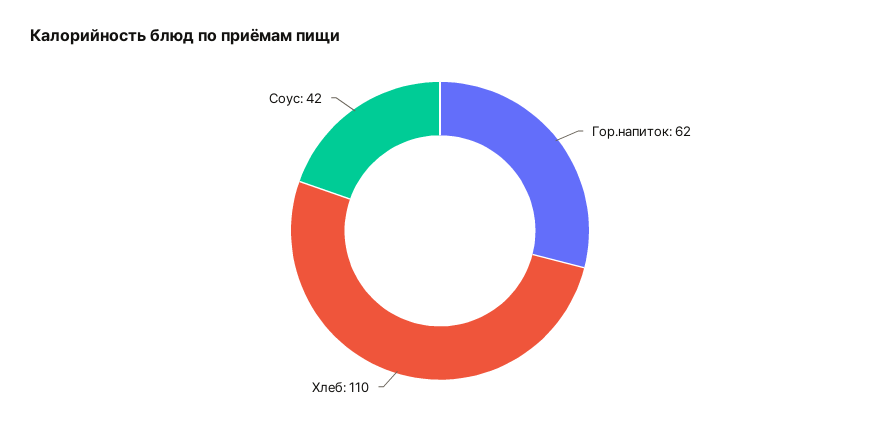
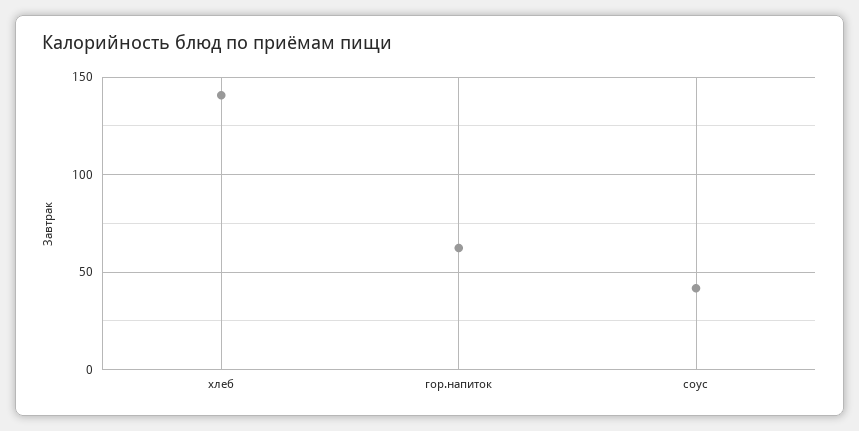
Хлеб: 110 -> 140

